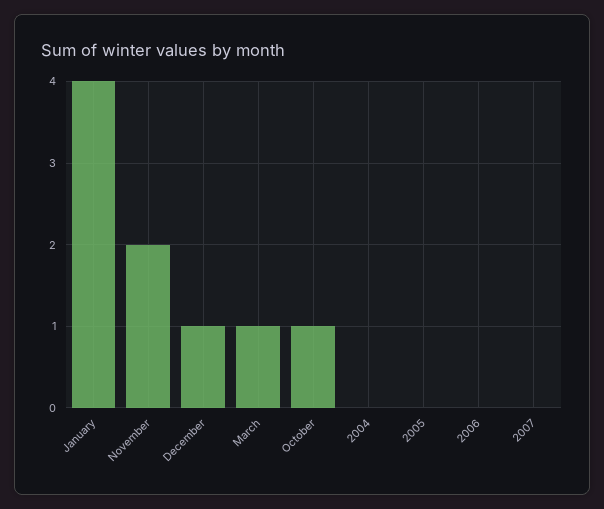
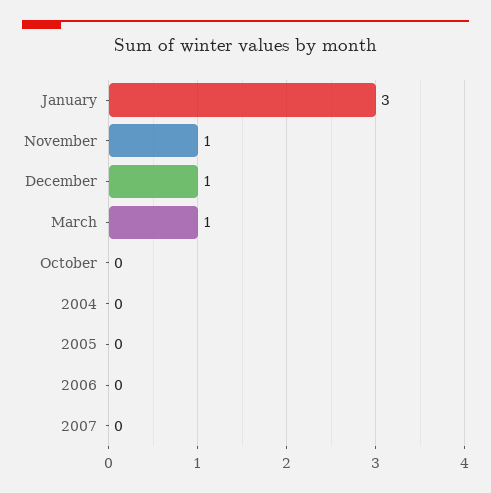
January: 4 -> 3
November: 2 -> 1
October: 1 -> 0

